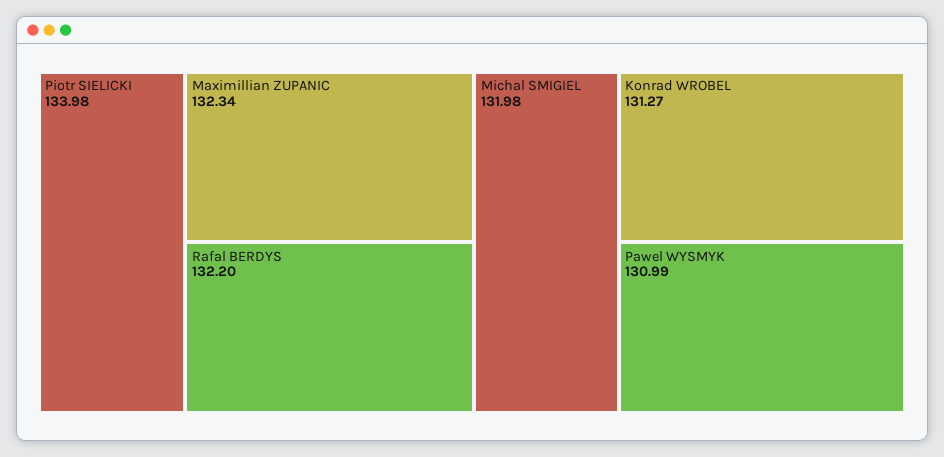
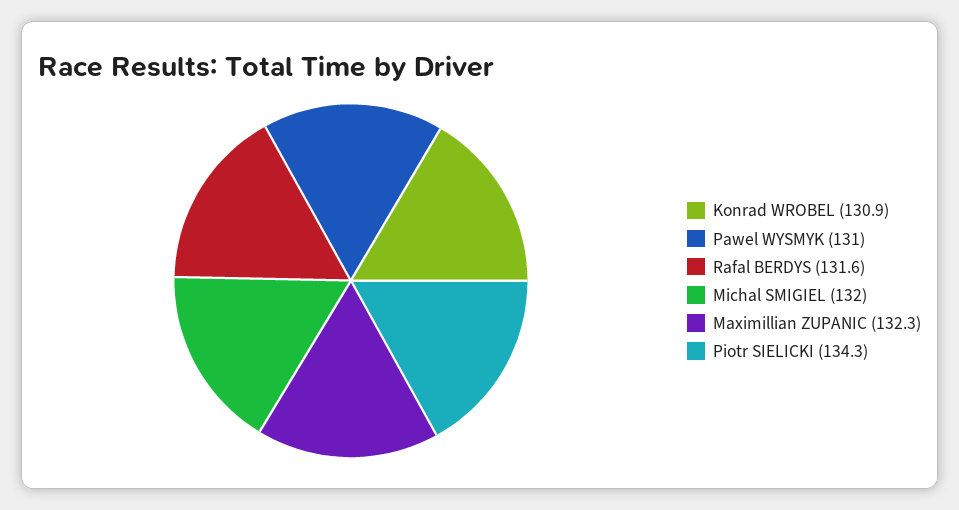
Piotr SIELICKI: 133.98 -> 134.3
Rafal BERDYS: 132.2 -> 131.6
Konrad WROBEL: 131.27 -> 130.9

